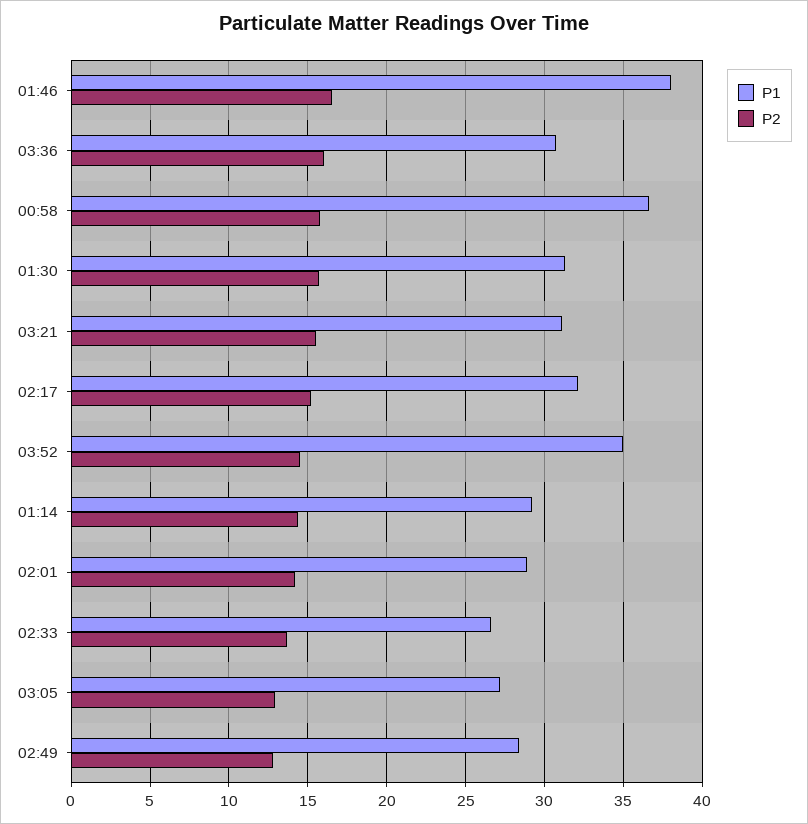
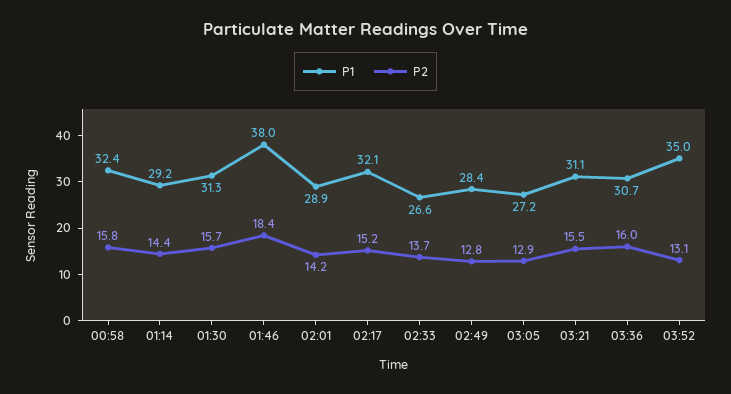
P2, 01:46: 16.5 -> 18.4
P1, 00:58: 36.5 -> 32.4
P2, 03:52: 14.5 -> 13.1

